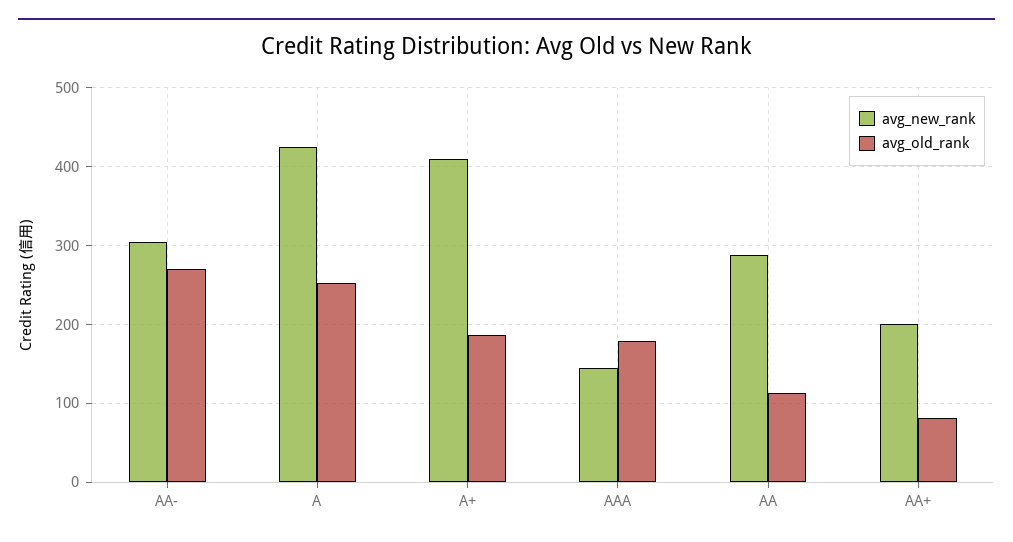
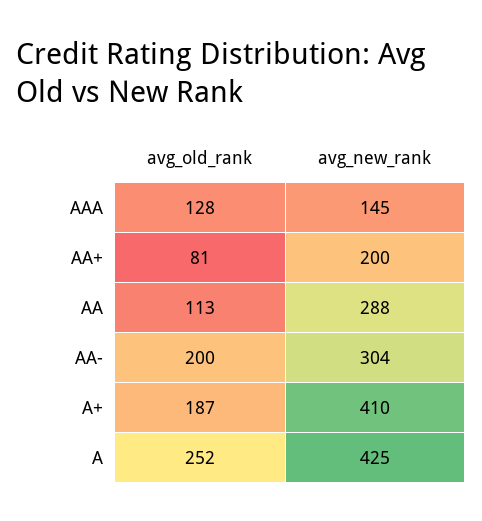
avg_old_rank, AA-: 270 -> 200
avg_old_rank, AAA: 180 -> 128

